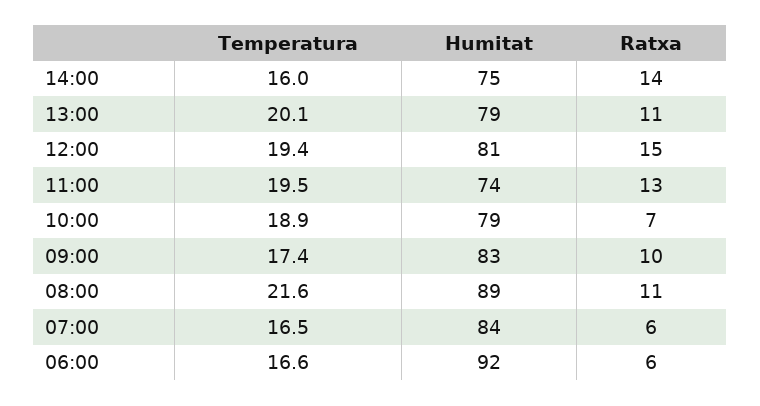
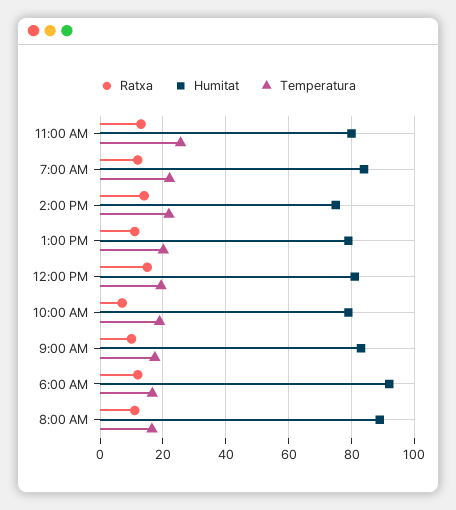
Temperatura, 14:00: 16 -> 22
Temperatura, 11:00: 19.5 -> 26
Humitat, 11:00: 74 -> 80
Temperatura, 08:00: 21.6 -> 16
Temperatura, 07:00: 16.5 -> 22
Ratxa, 07:00: 6 -> 12
Ratxa, 06:00: 6 -> 12

